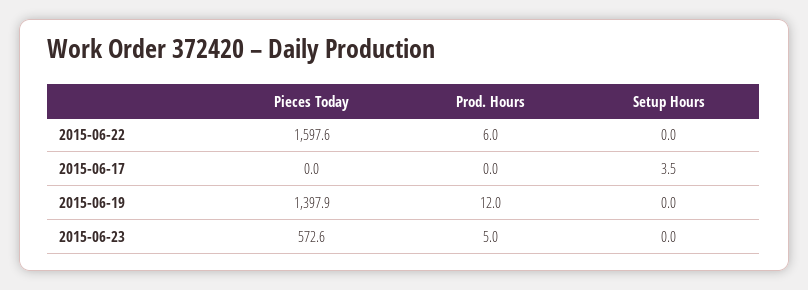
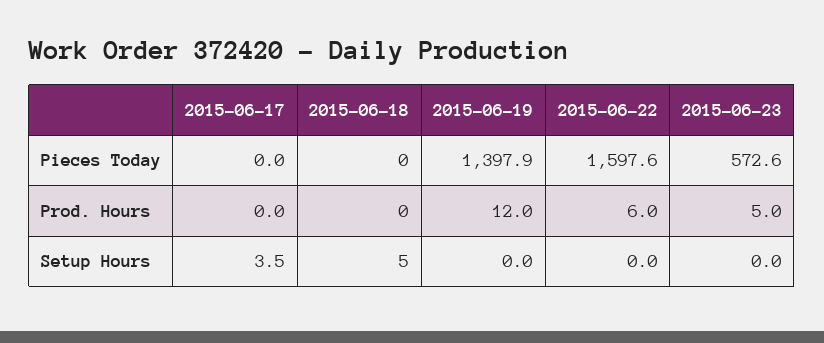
Pieces Today, 2015-06-18: none -> 0
Prod. Hours, 2015-06-18: none -> 0
Setup Hours, 2015-06-18: none -> 5

